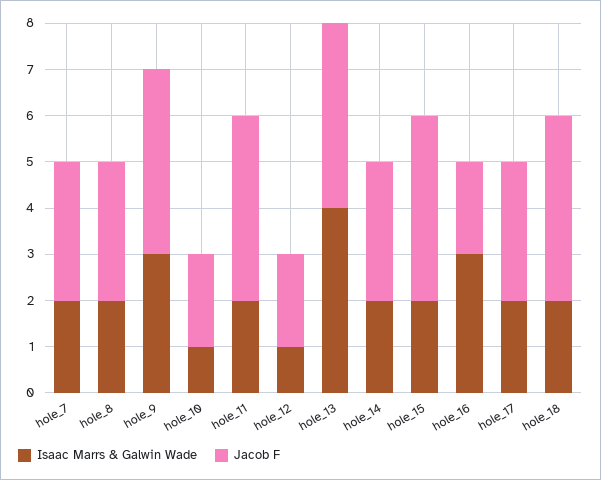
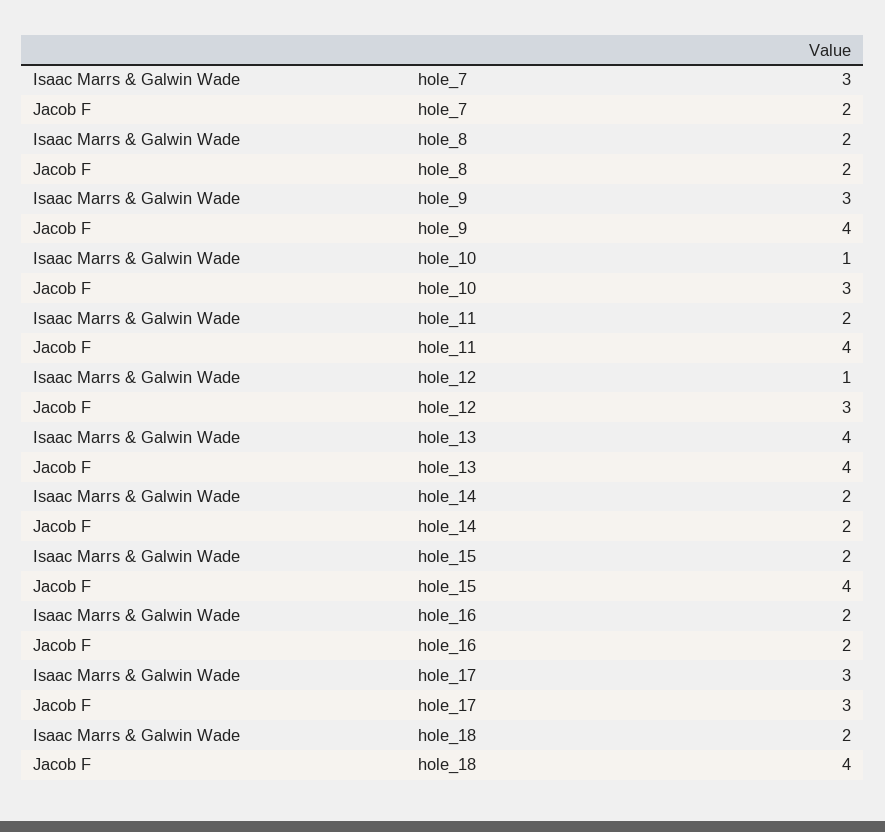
Isaac Marrs & Galwin Wade, hole_7: 2 -> 3
Jacob F, hole_7: 3 -> 2
Jacob F, hole_8: 3 -> 2
Jacob F, hole_10: 2 -> 3
Jacob F, hole_12: 2 -> 3
Jacob F, hole_14: 3 -> 2
Isaac Marrs & Galwin Wade, hole_16: 3 -> 2
Isaac Marrs & Galwin Wade, hole_17: 2 -> 3

